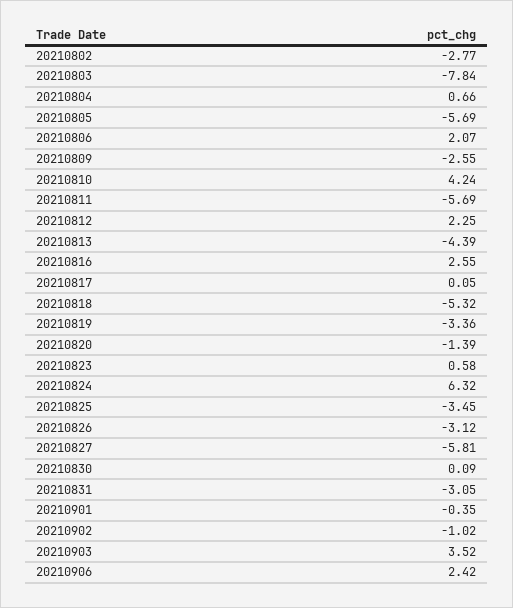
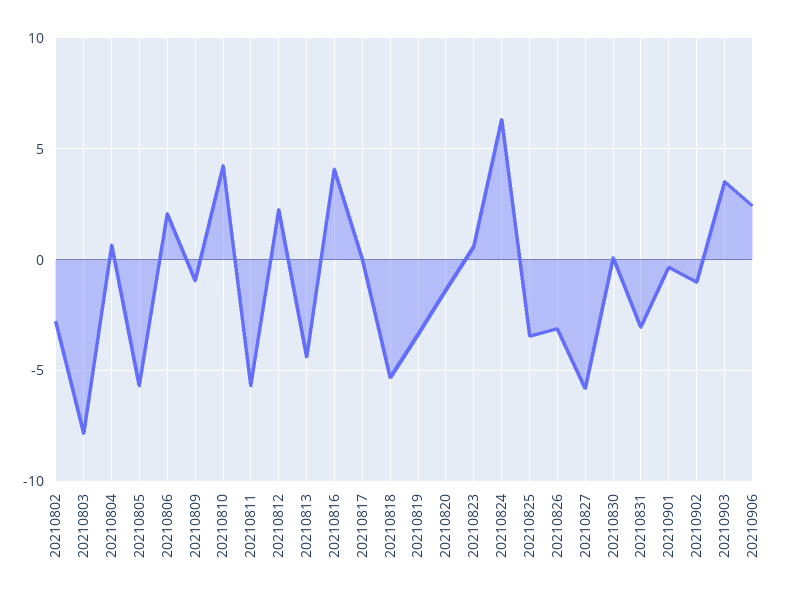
20210809: -2.55 -> -1
20210816: 2.55 -> 4

